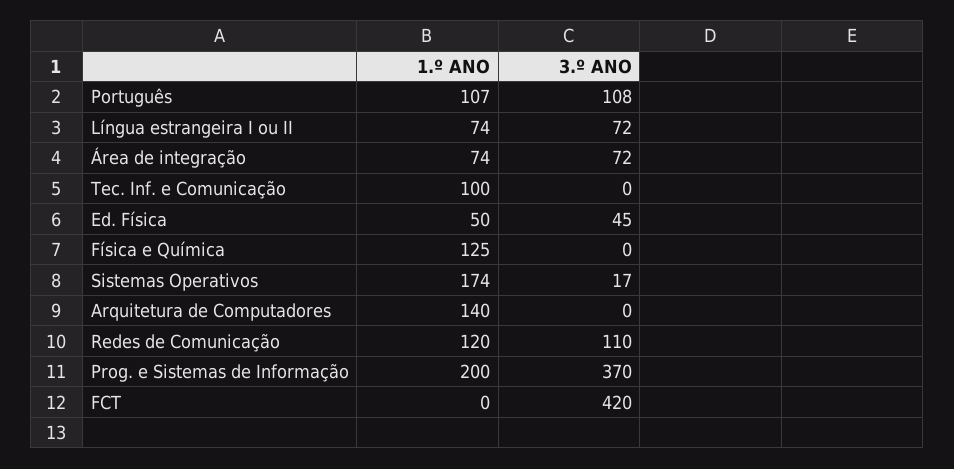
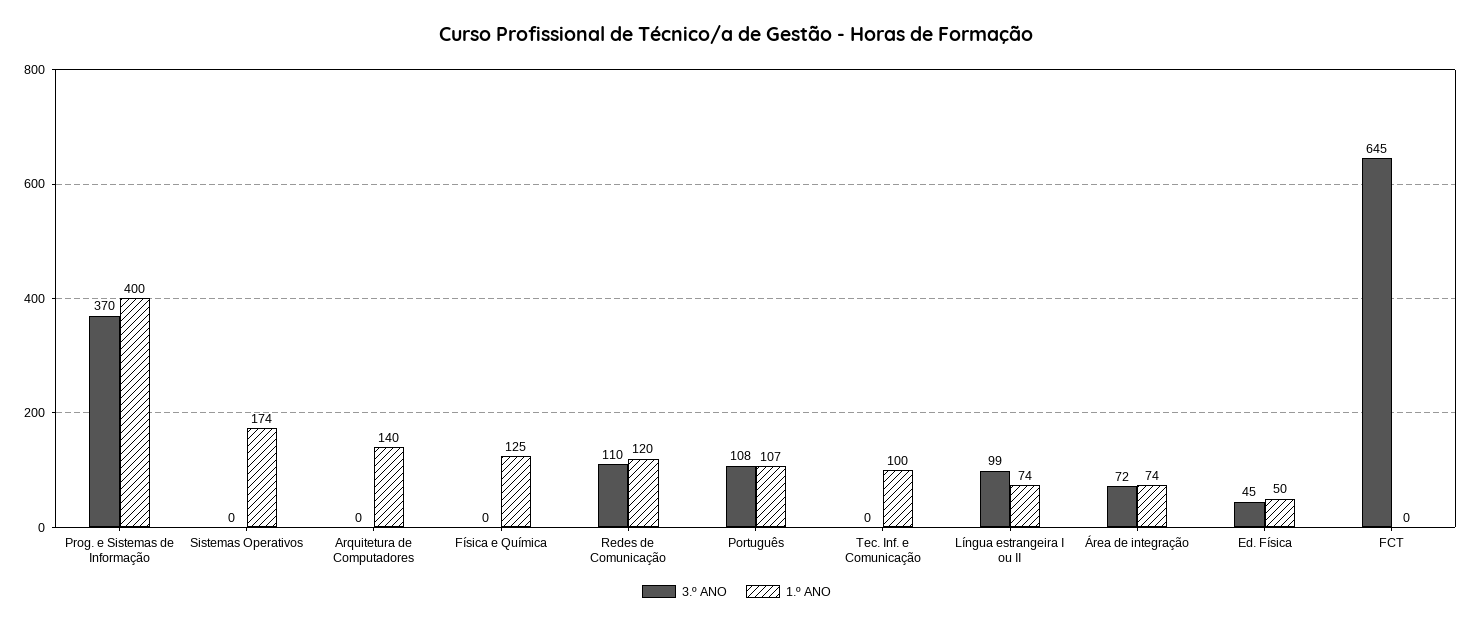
3.º ANO, Língua estrangeira I ou II: 72 -> 99
3.º ANO, Sistemas Operativos: 17 -> 0
1.º ANO, Prog. e Sistemas de Informação: 200 -> 400
3.º ANO, FCT: 420 -> 645

